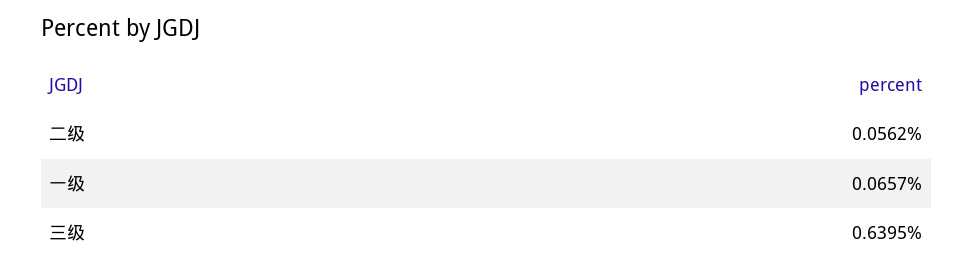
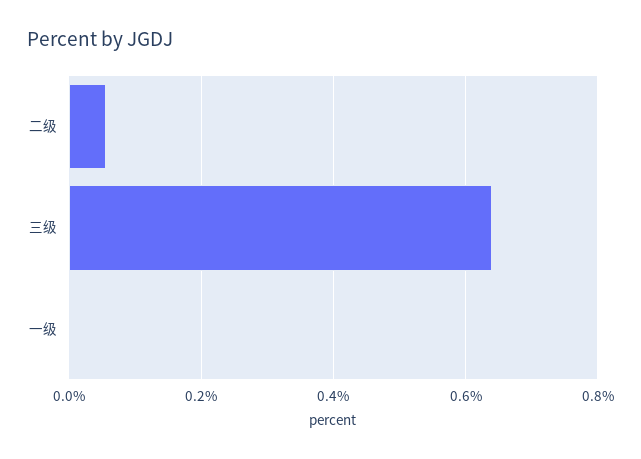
一级: 0.0657 -> 0

